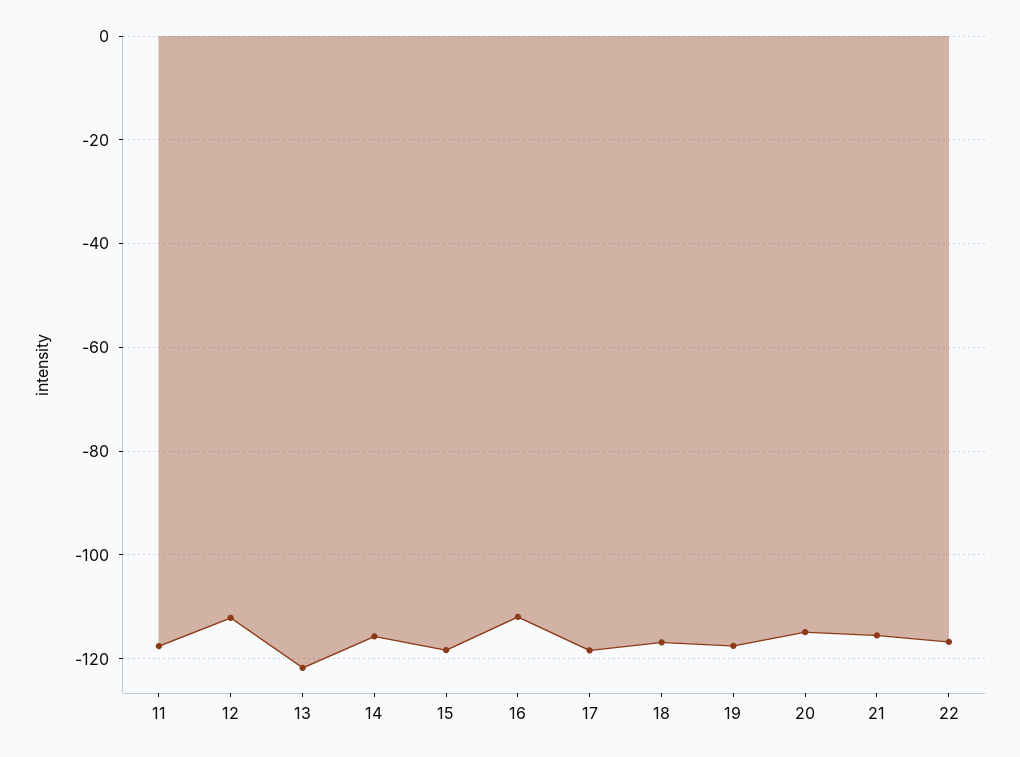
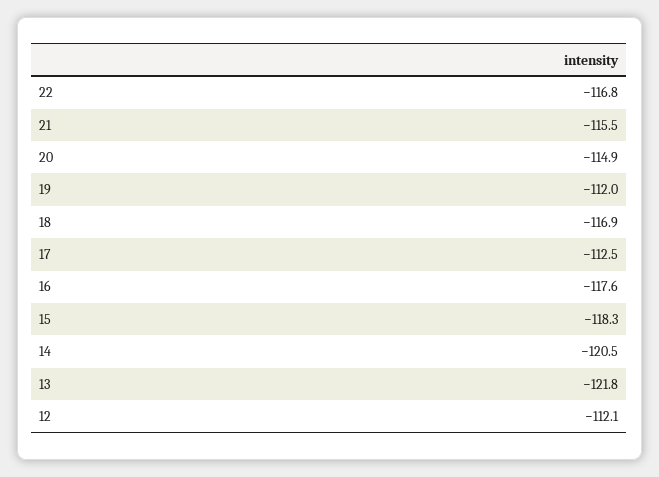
11: -118 -> none
14: -116 -> -120.5
16: -112 -> -117.6
17: -118 -> -112.5
19: -118 -> -112

